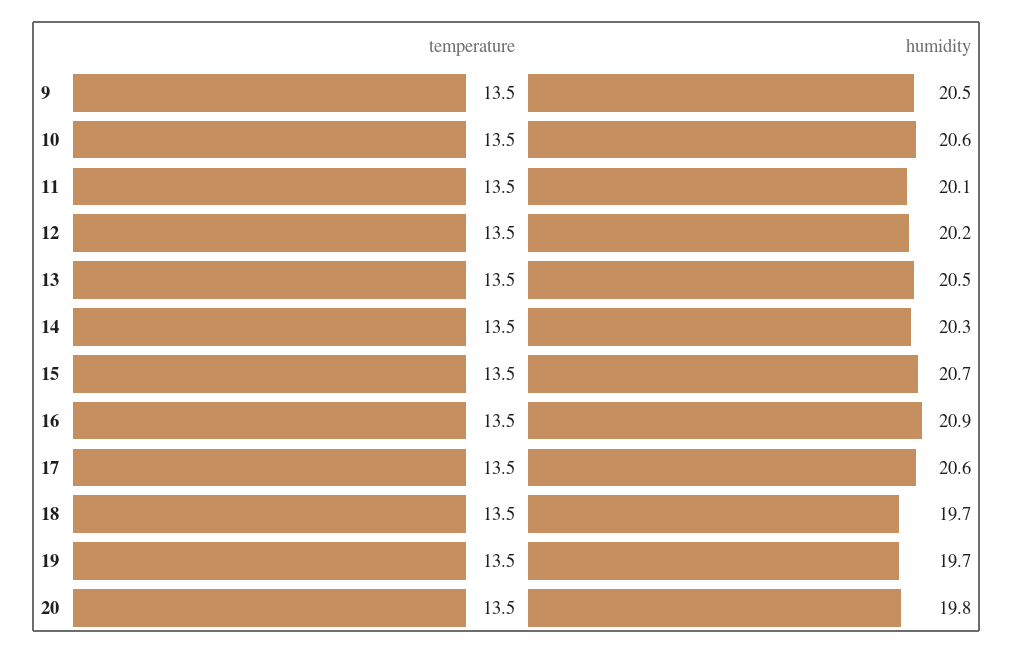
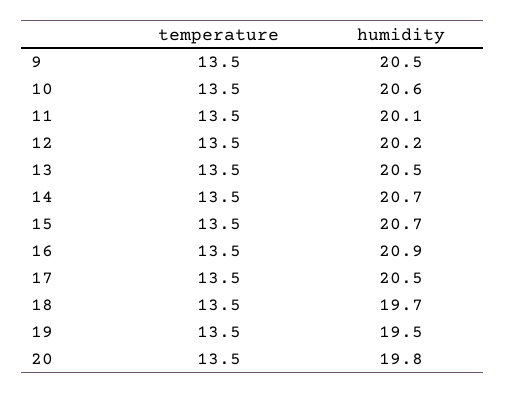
humidity, 14: 20.3 -> 20.7
humidity, 17: 20.6 -> 20.5
humidity, 19: 19.7 -> 19.5

